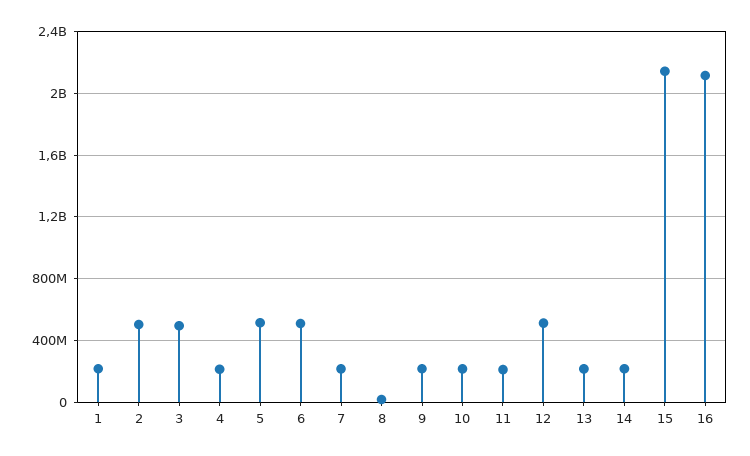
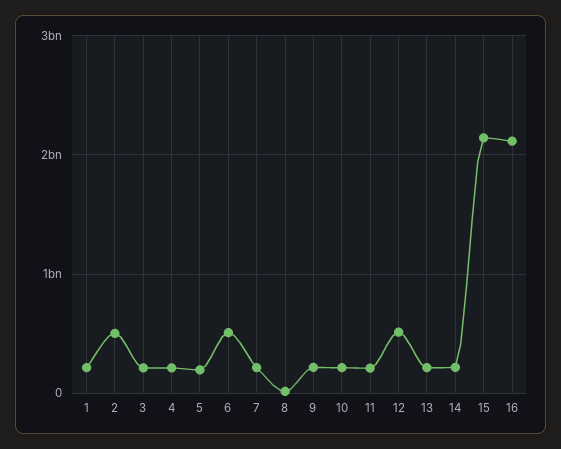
3: 500000000 -> 200000000
5: 500000000 -> 200000000

